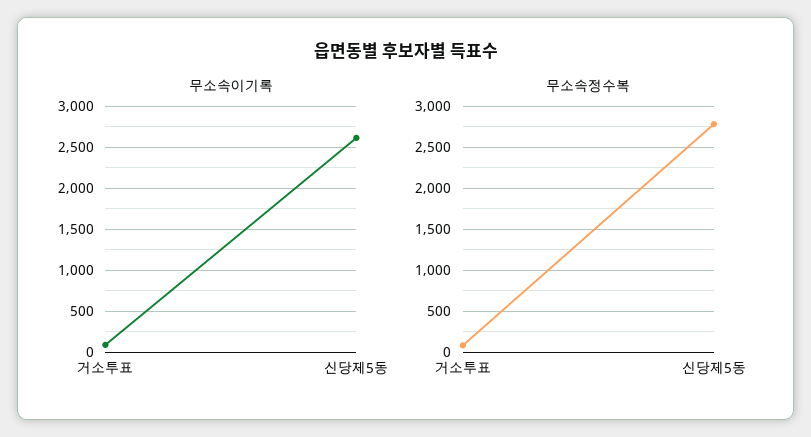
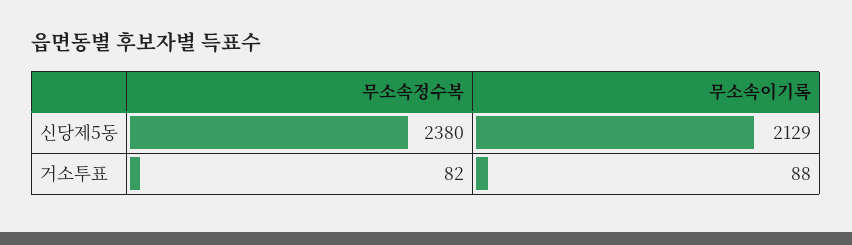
무소속이기록, 신당제5동: 2600 -> 2129
무소속정수복, 신당제5동: 2800 -> 2380

